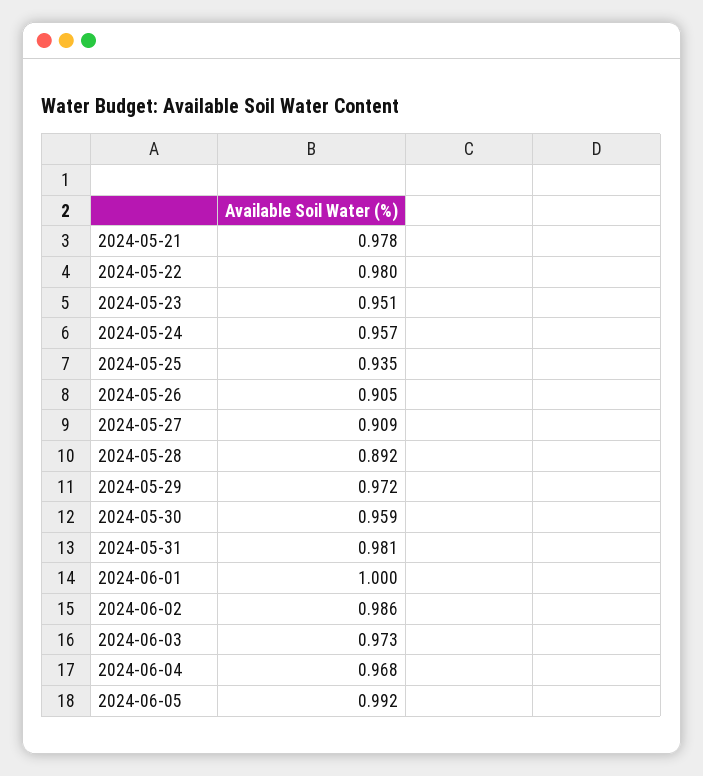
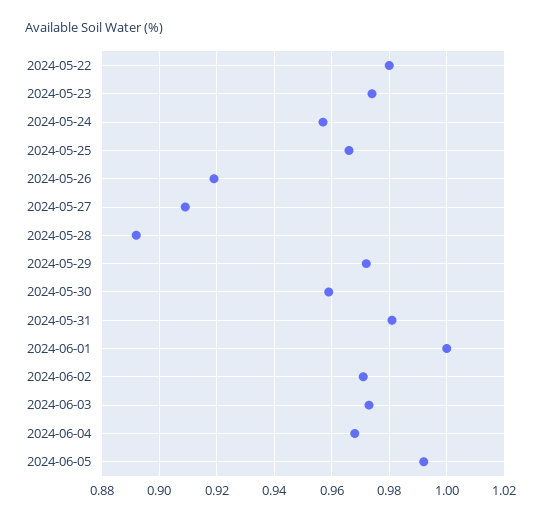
2024-05-21: 0.978 -> none
2024-05-23: 0.951 -> 0.975
2024-05-25: 0.935 -> 0.965
2024-05-26: 0.905 -> 0.92
2024-06-02: 0.986 -> 0.97

